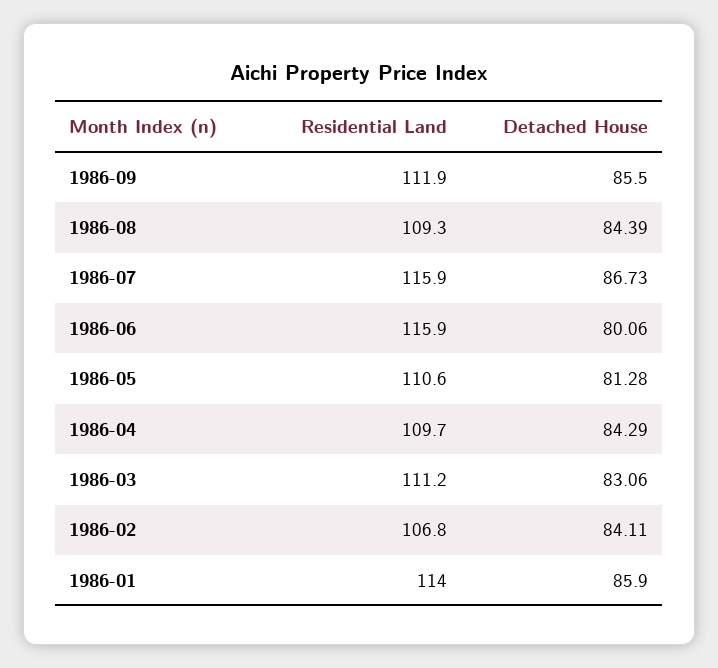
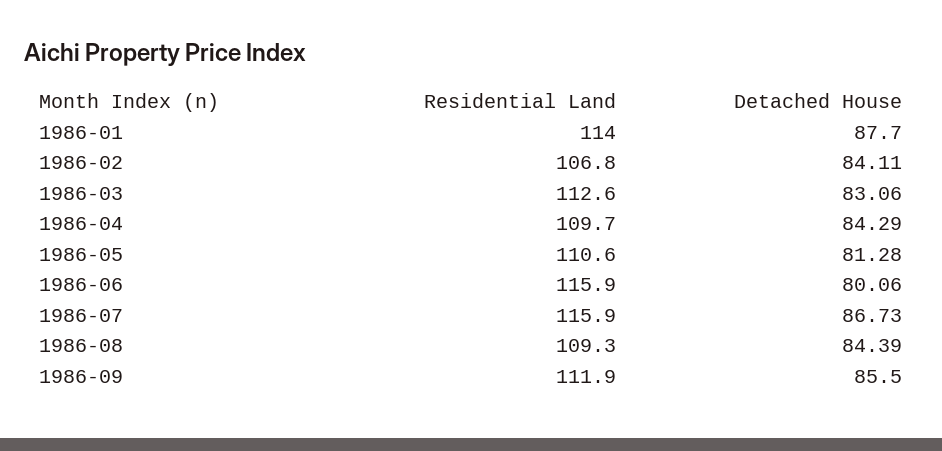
Residential Land, 1986-03: 111.2 -> 112.6
Detached House, 1986-01: 85.9 -> 87.7

